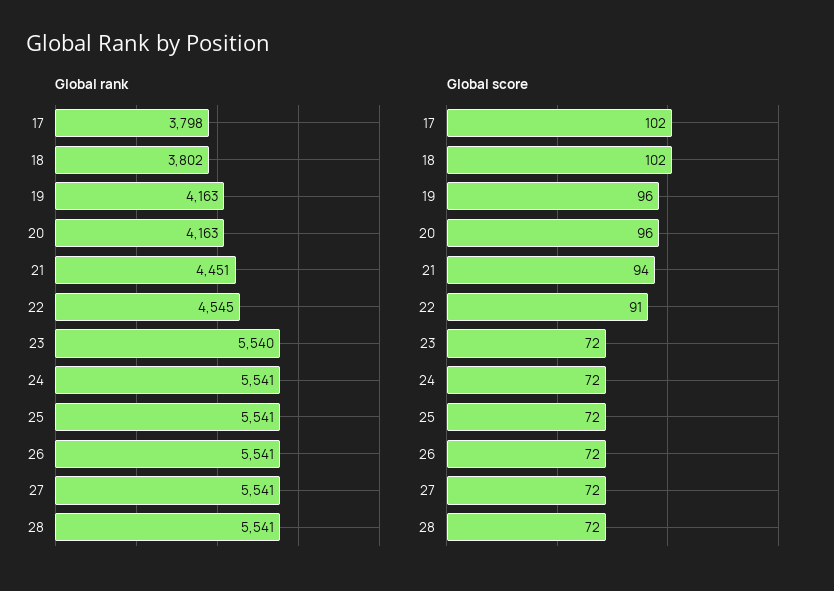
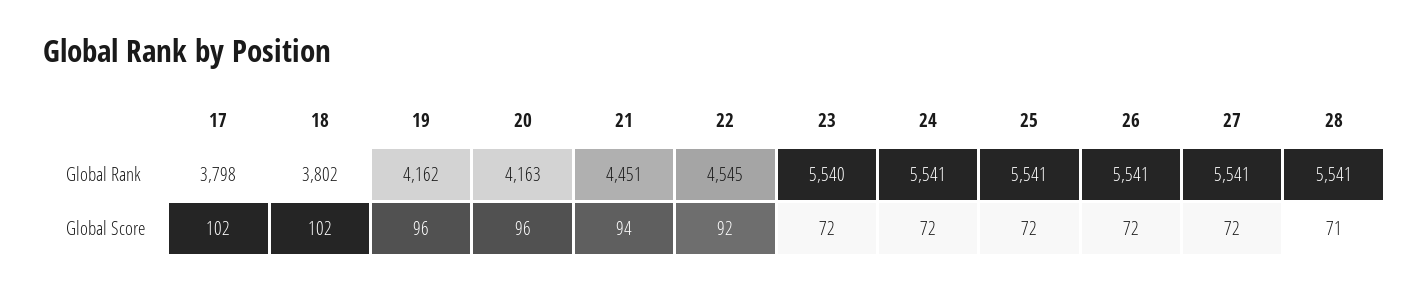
Global rank, 19: 4163 -> 4162
Global score, 22: 91 -> 92
Global score, 28: 72 -> 71

